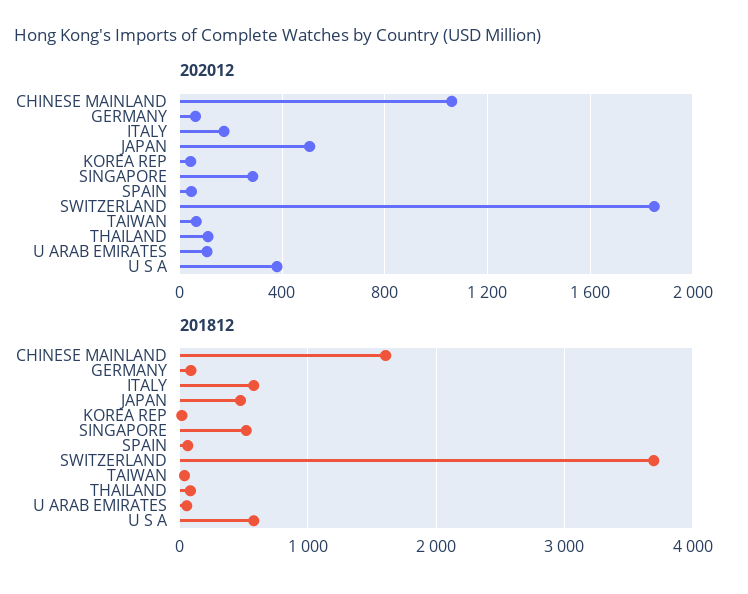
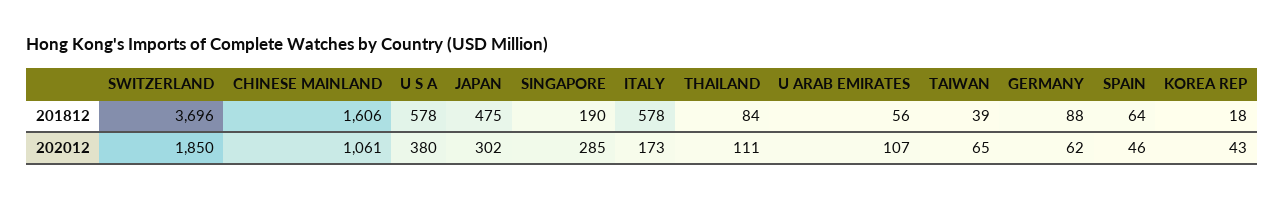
202012, JAPAN: 500 -> 302
201812, SINGAPORE: 500 -> 190

